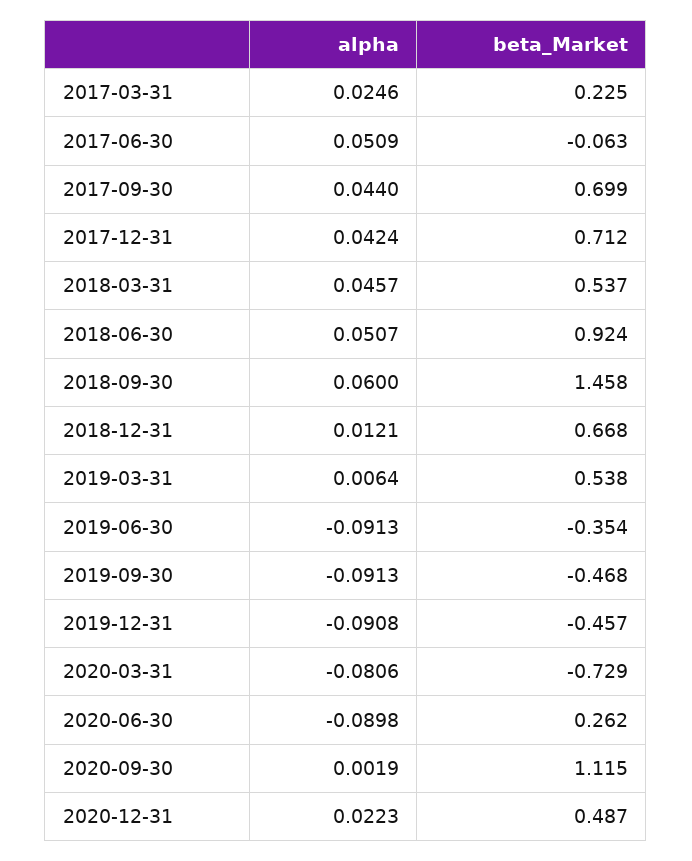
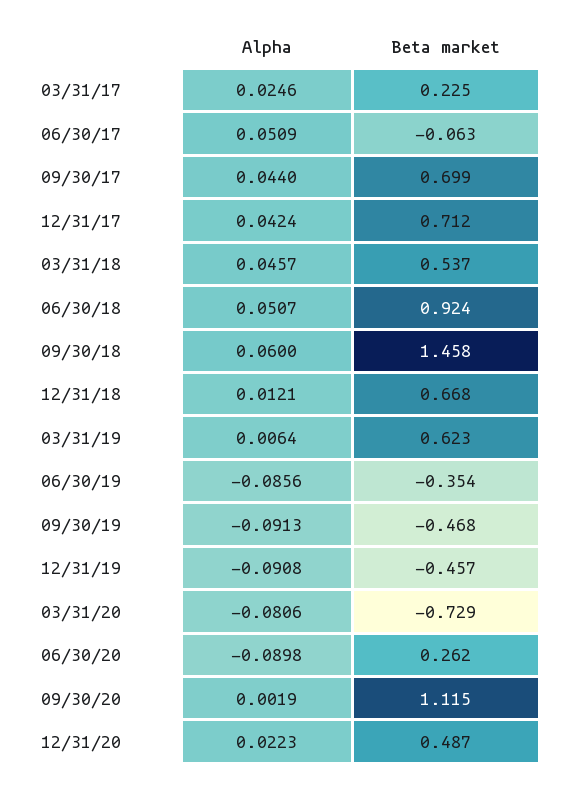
beta_Market, 2019-03-31: 0.538 -> 0.623
alpha, 2019-06-30: -0.0913 -> -0.0856

